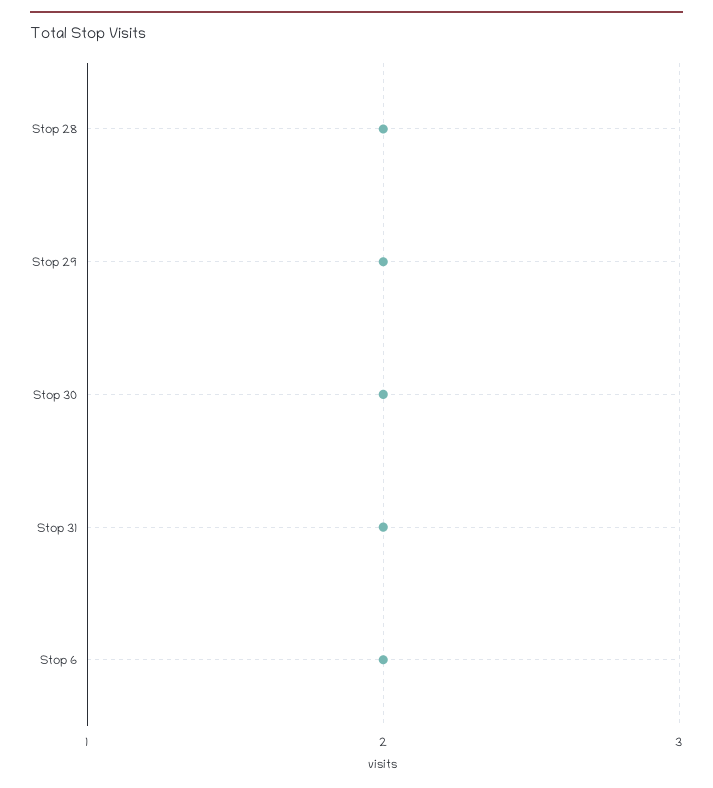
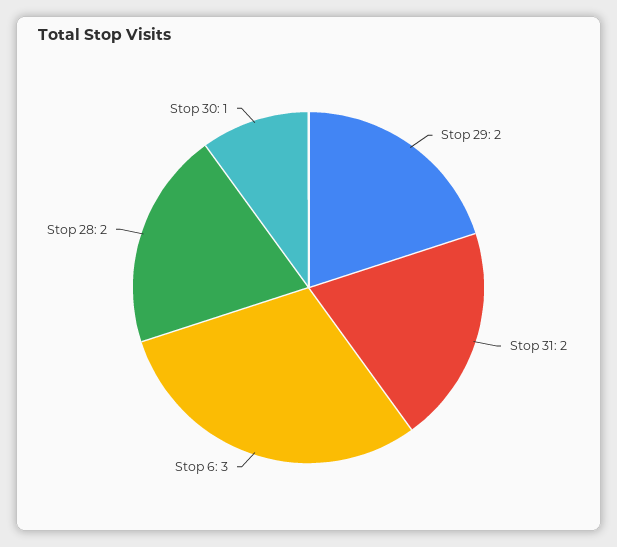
Stop 30: 2 -> 1
Stop 6: 2 -> 3

